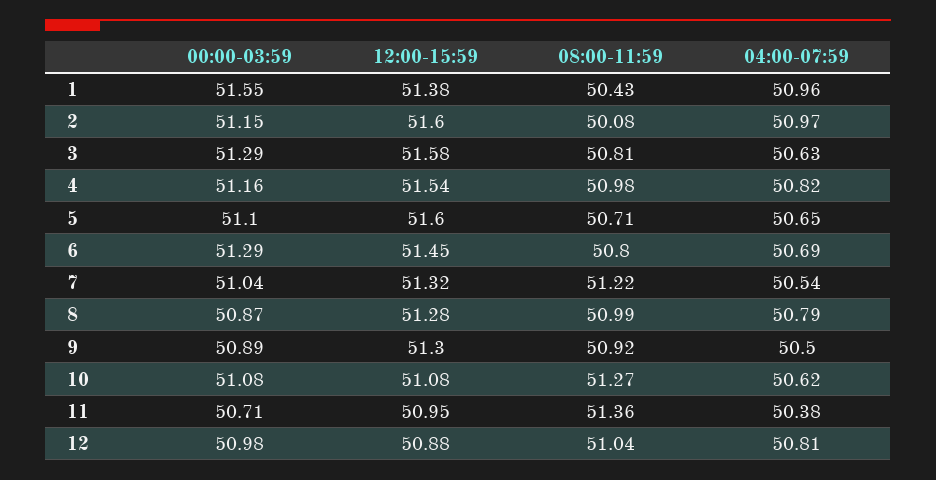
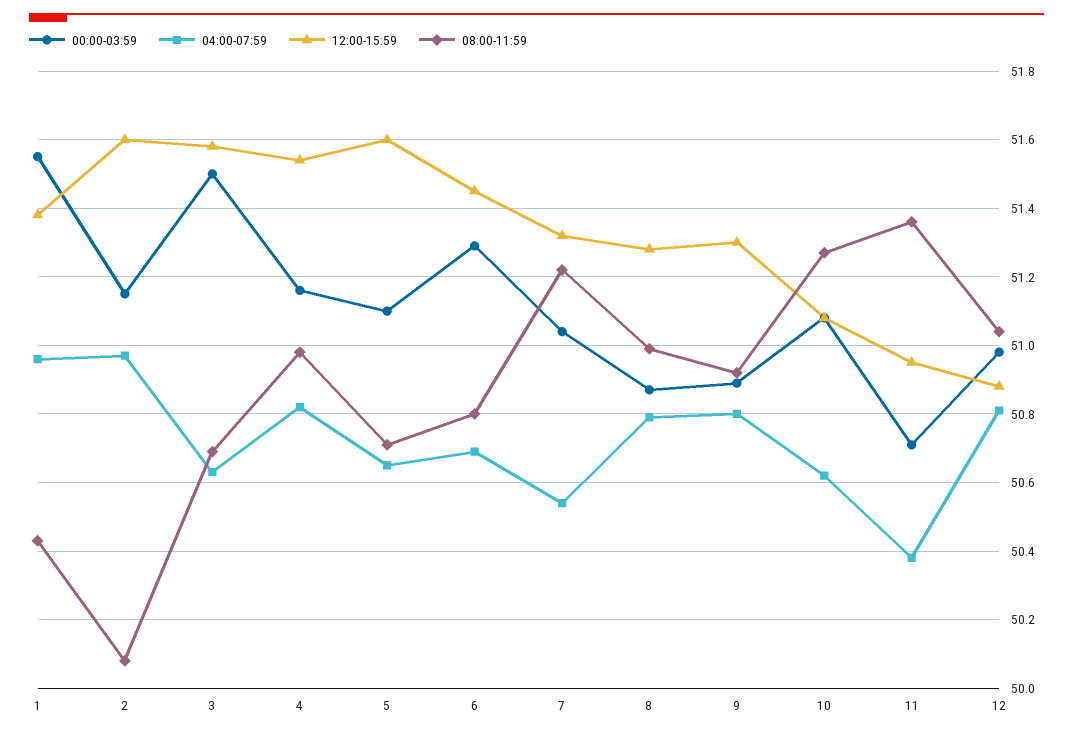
00:00-03:59, 3: 51.29 -> 51.5
08:00-11:59, 3: 50.81 -> 50.7
04:00-07:59, 9: 50.5 -> 50.8

